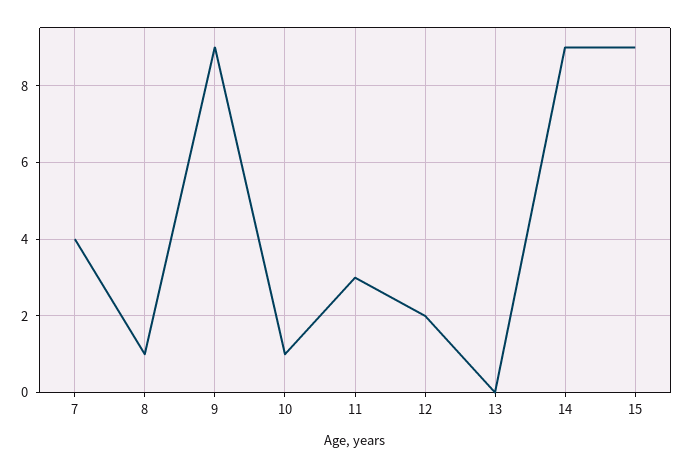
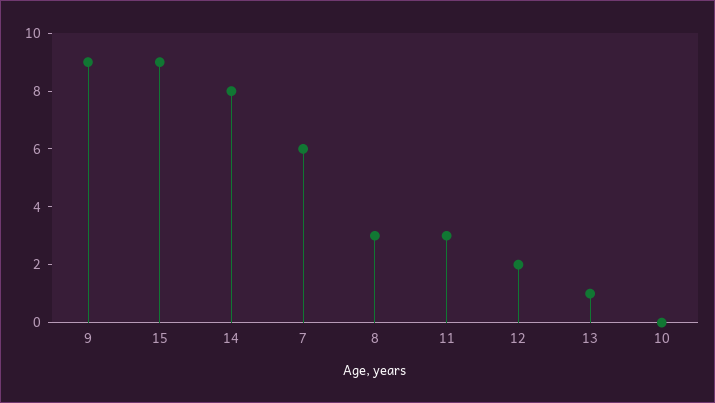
7: 4 -> 6
8: 1 -> 3
10: 1 -> 0
13: 0 -> 1
14: 9 -> 8

